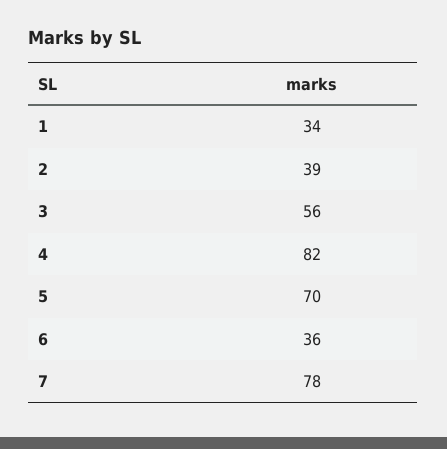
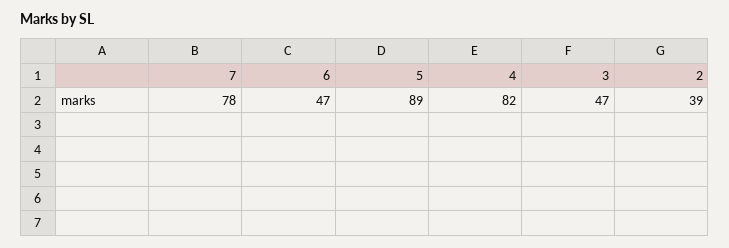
1: 34 -> none
3: 56 -> 47
5: 70 -> 89
6: 36 -> 47

